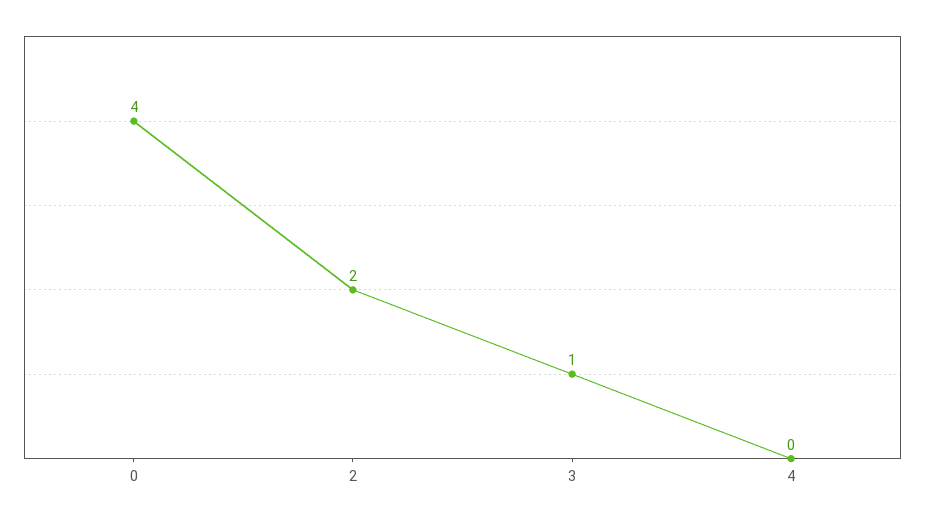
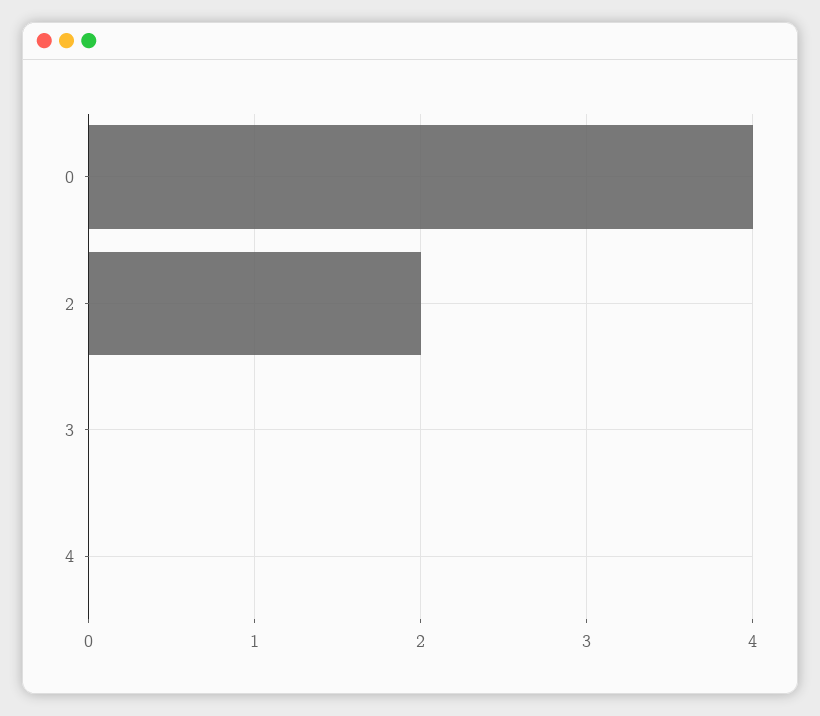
3: 1 -> 0

